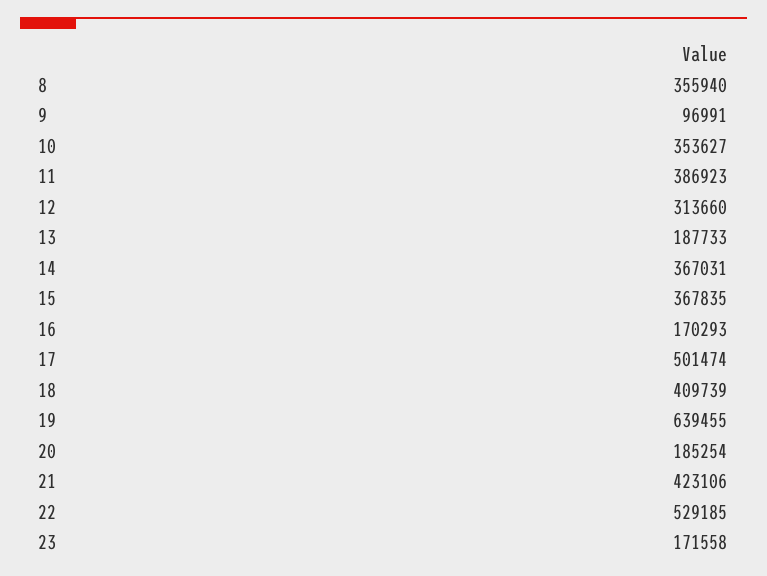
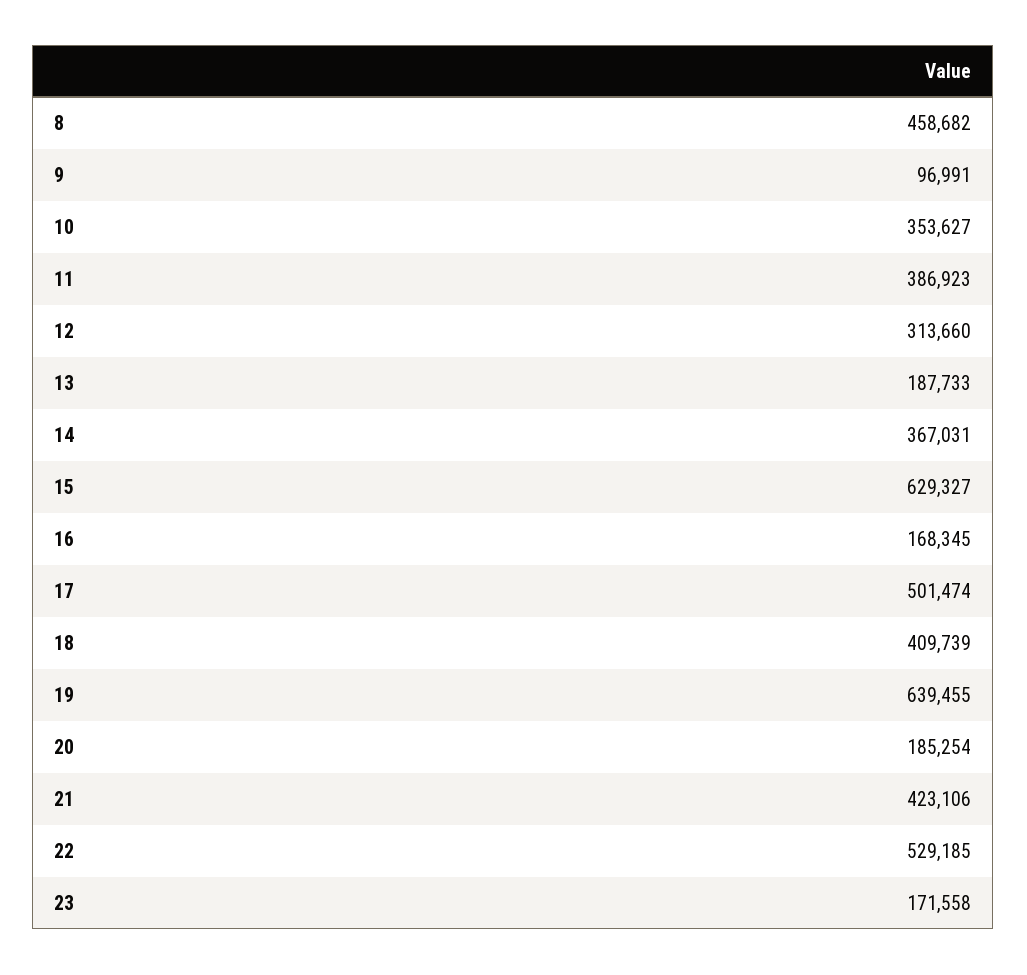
8: 355940 -> 458682
15: 367835 -> 629327
16: 170293 -> 168345

